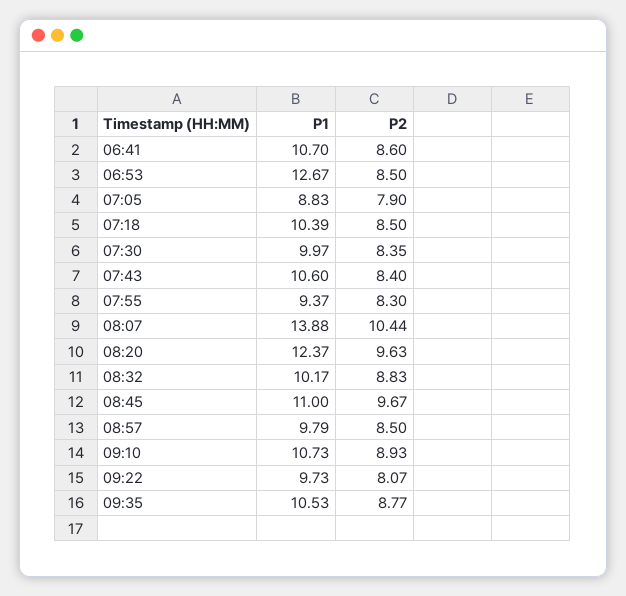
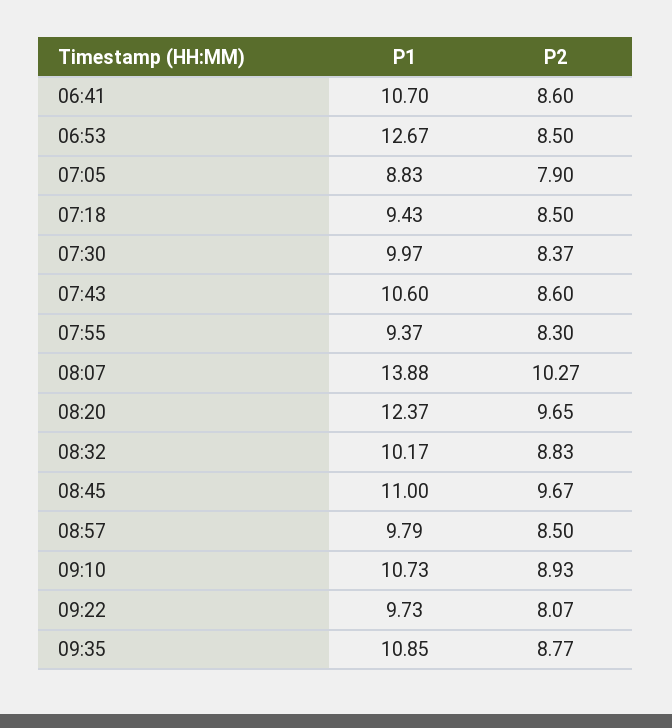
P1, 07:18: 10.39 -> 9.43
P2, 07:30: 8.35 -> 8.37
P2, 07:43: 8.4 -> 8.6
P2, 08:07: 10.44 -> 10.27
P2, 08:20: 9.63 -> 9.65
P1, 09:35: 10.53 -> 10.85

